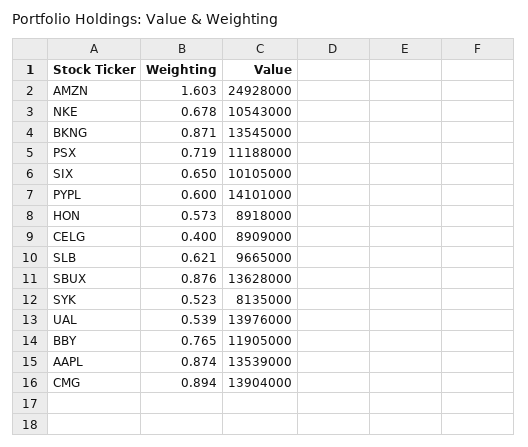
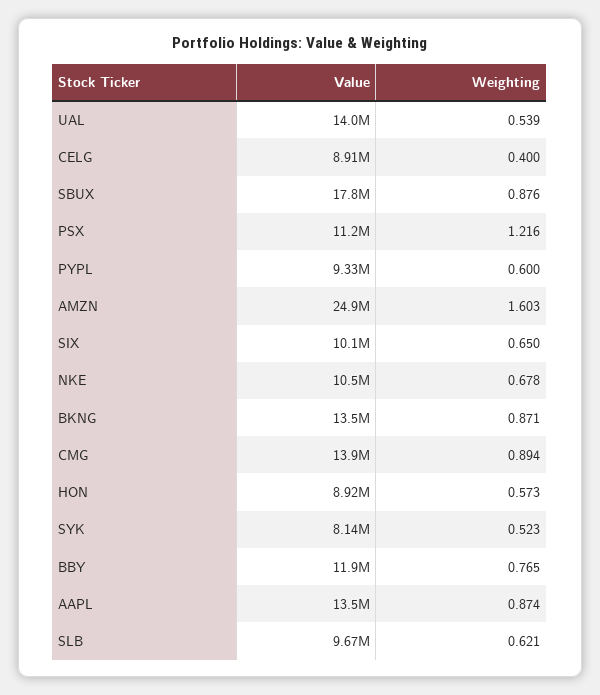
Weighting, PSX: 0.719 -> 1.216
Value, PYPL: 14101000 -> 9330000
Value, SBUX: 13628000 -> 17800000

